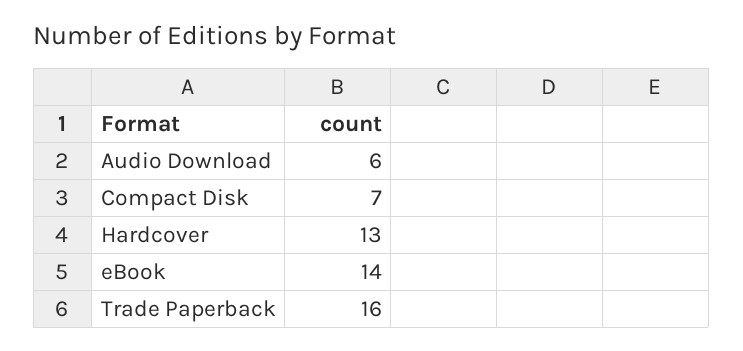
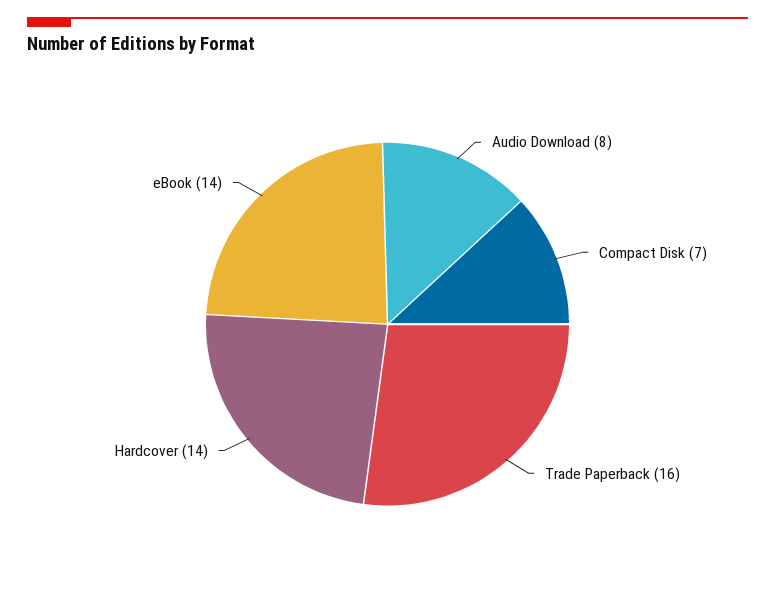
Audio Download: 6 -> 8
Hardcover: 13 -> 14

